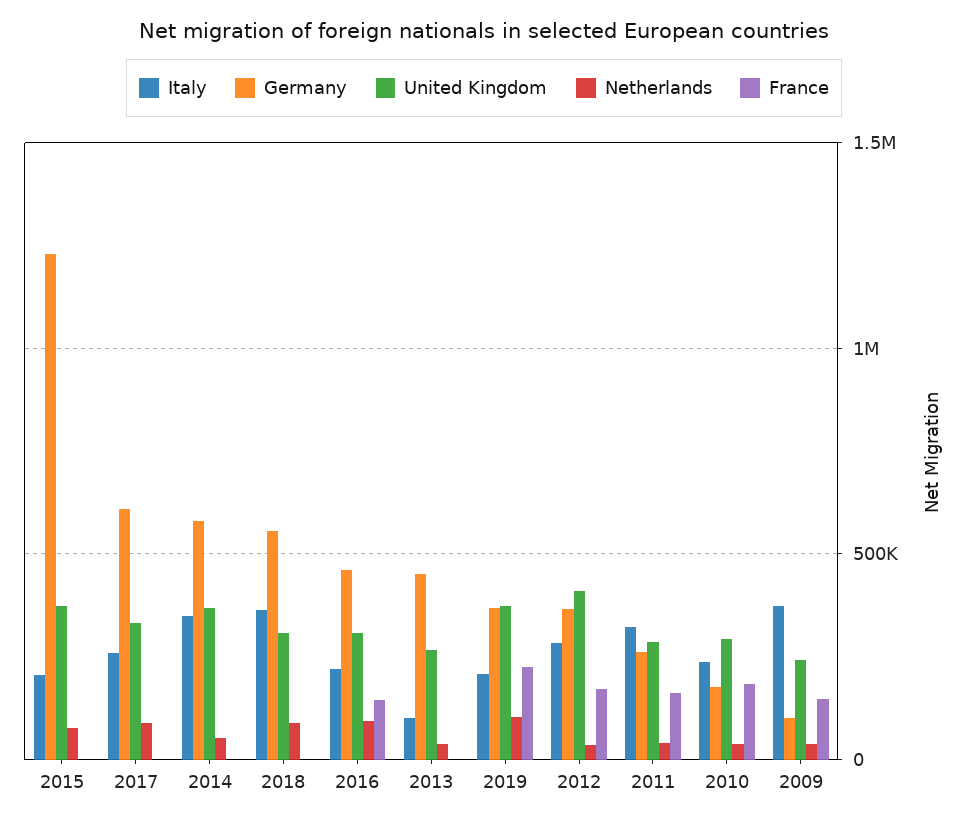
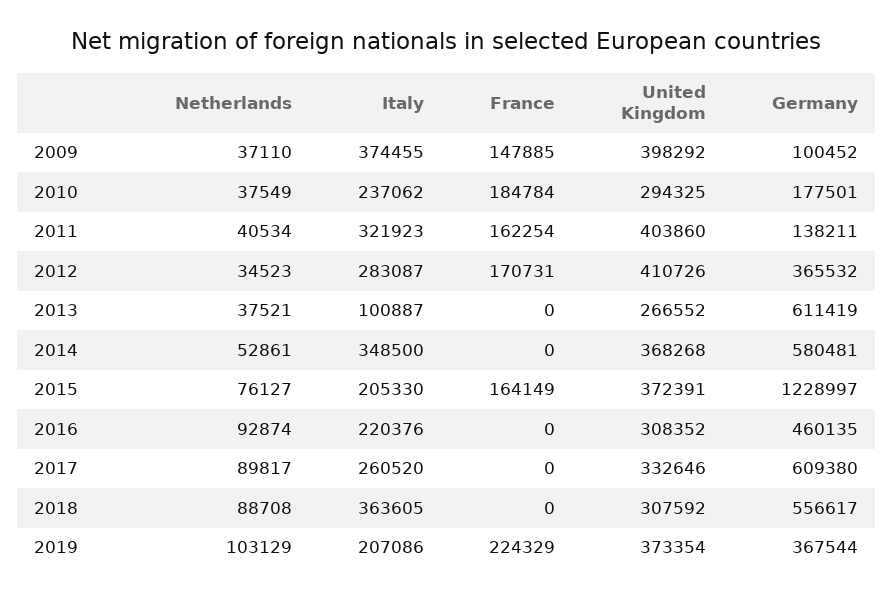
France, 2015: 0 -> 164149
France, 2016: 150000 -> 0
Germany, 2013: 450000 -> 611419
Germany, 2011: 250000 -> 138211
United Kingdom, 2011: 300000 -> 403860
United Kingdom, 2009: 250000 -> 398292

